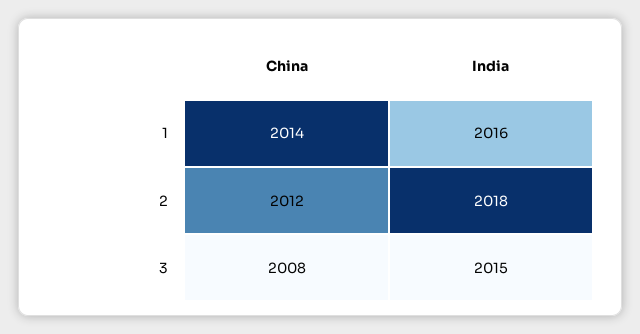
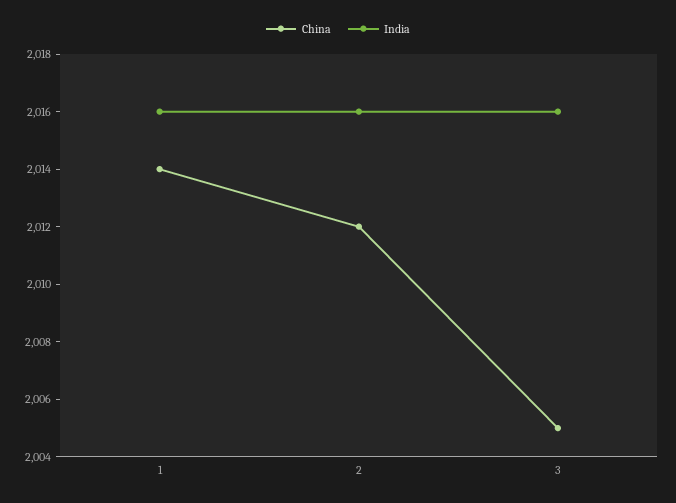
India, 2: 2018 -> 2016
China, 3: 2008 -> 2005
India, 3: 2015 -> 2016

